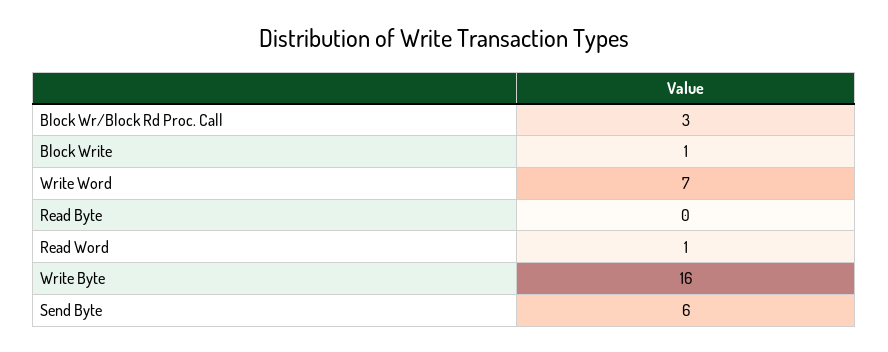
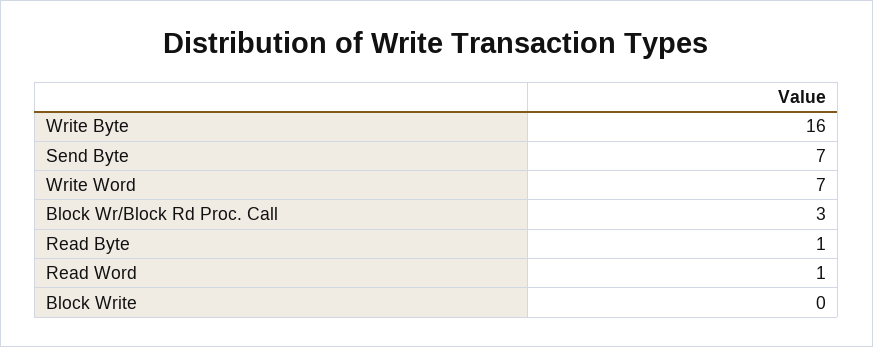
Block Write: 1 -> 0
Read Byte: 0 -> 1
Send Byte: 6 -> 7

